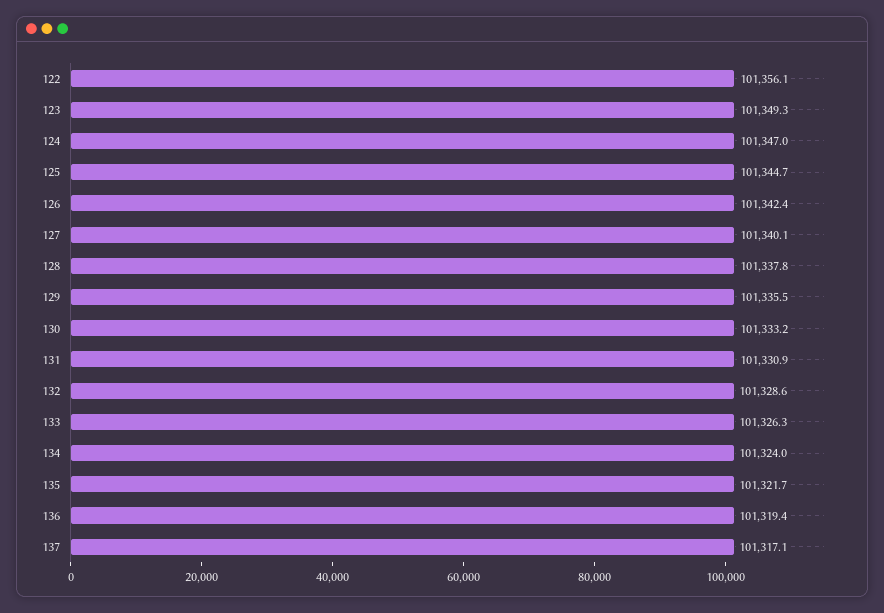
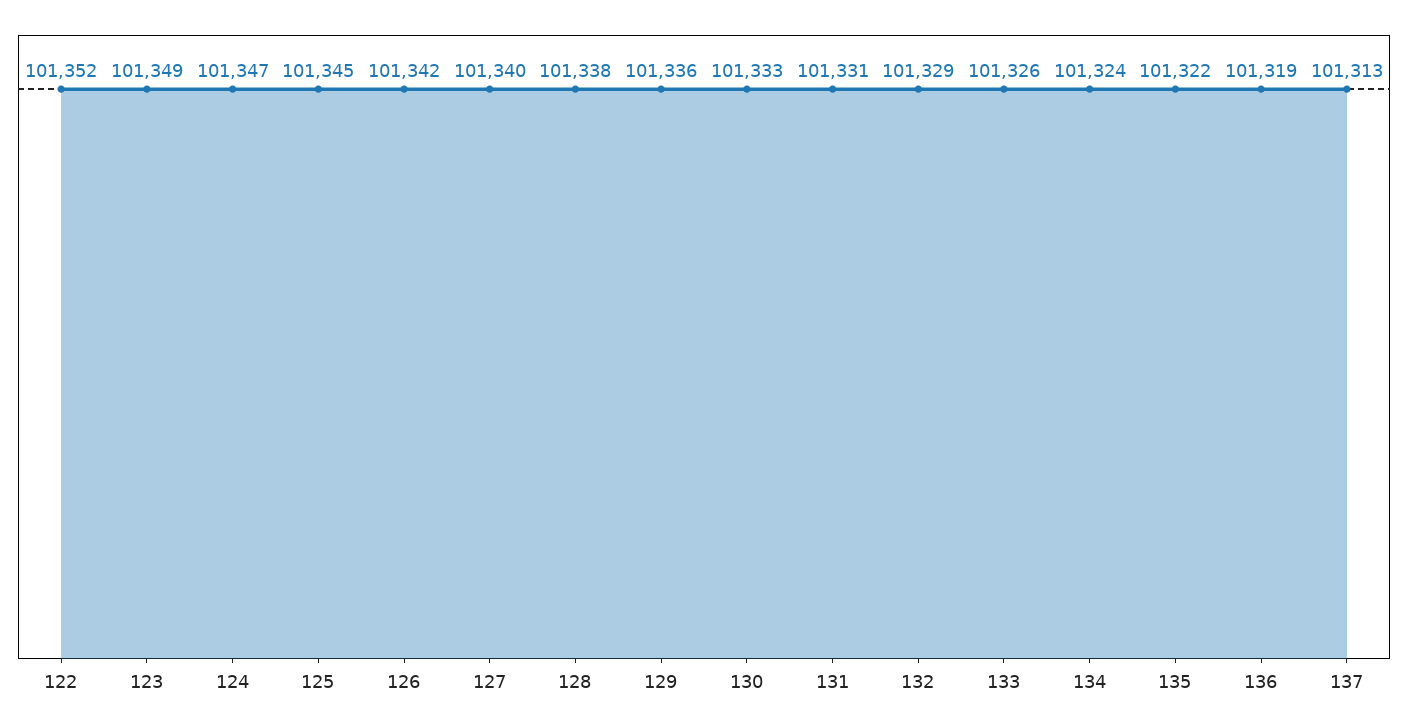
122: 101356.1 -> 101352
137: 101317.1 -> 101313

